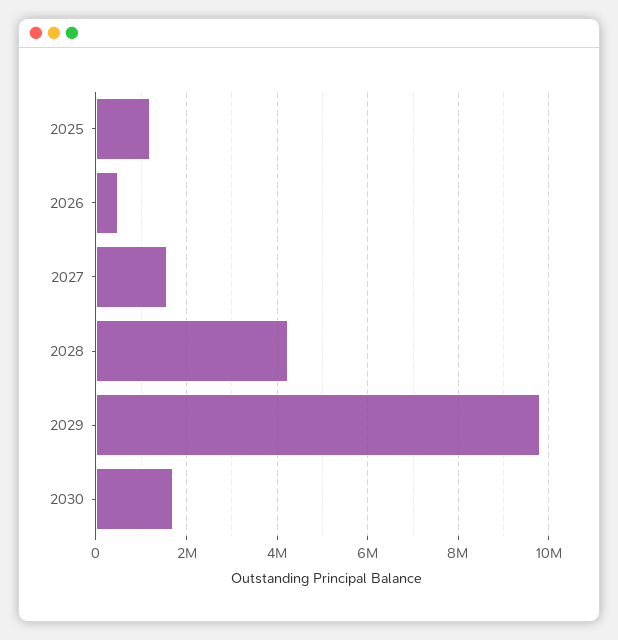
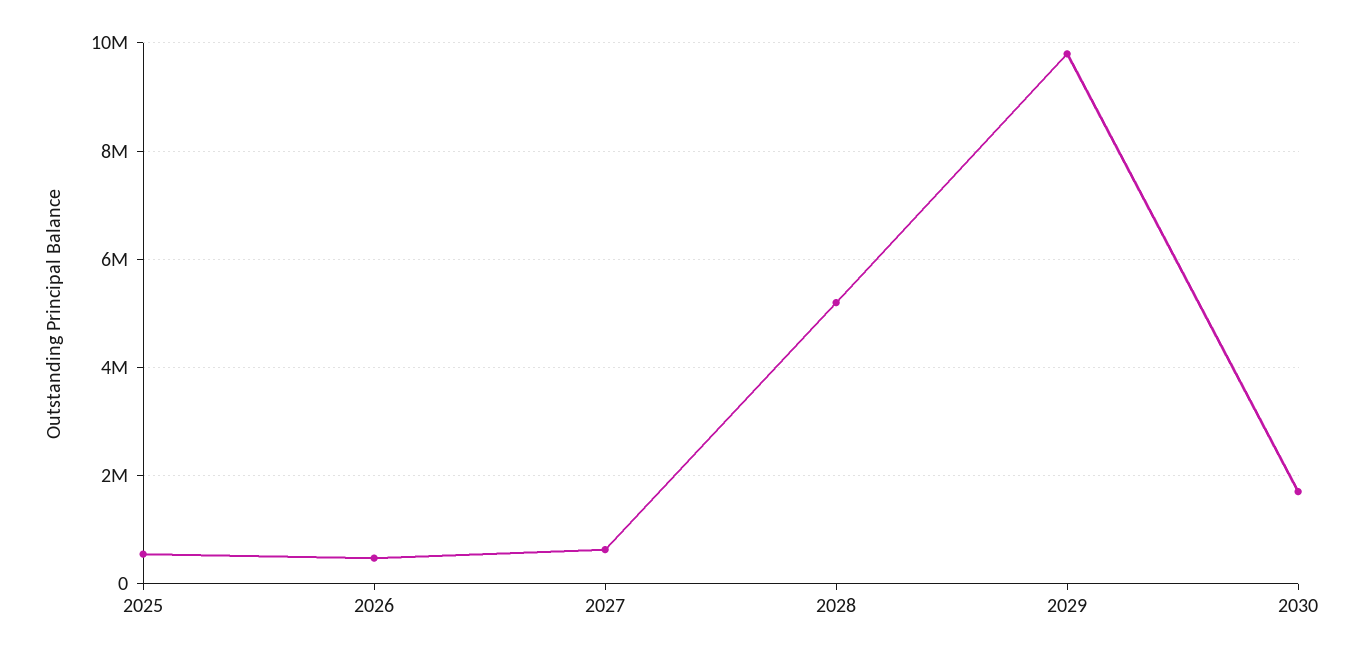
2025: 1200000 -> 600000
2027: 1600000 -> 600000
2028: 4200000 -> 5200000

